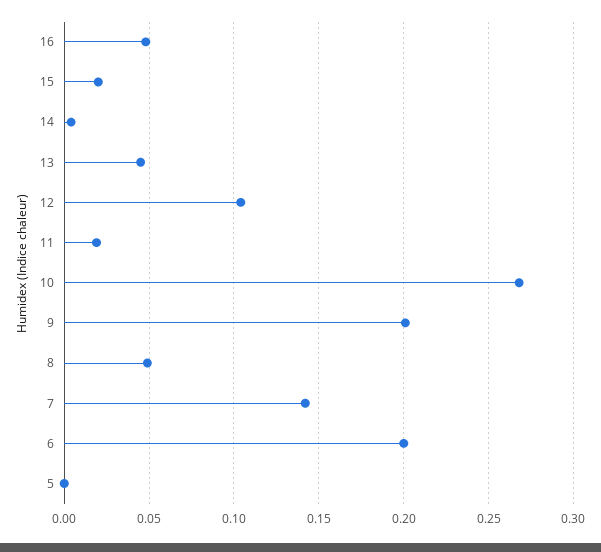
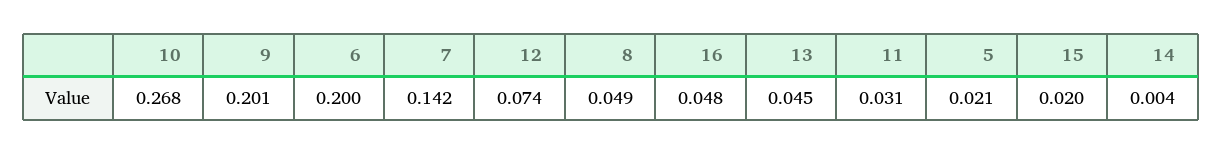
12: 0.105 -> 0.074
11: 0.02 -> 0.031
5: 0 -> 0.021

